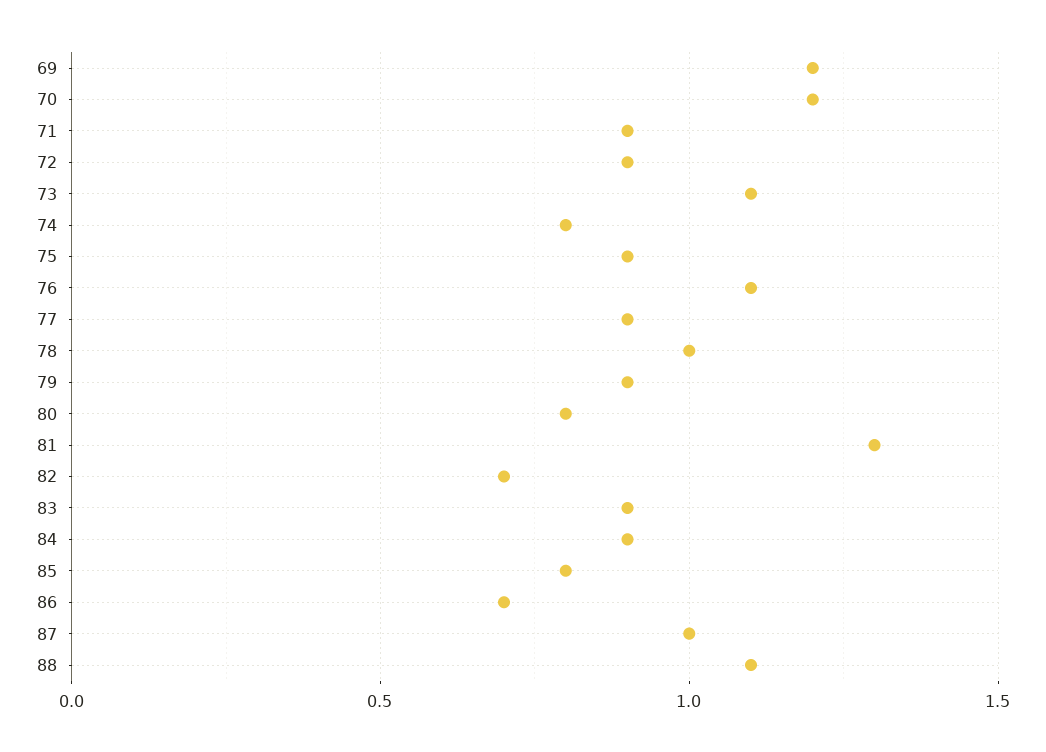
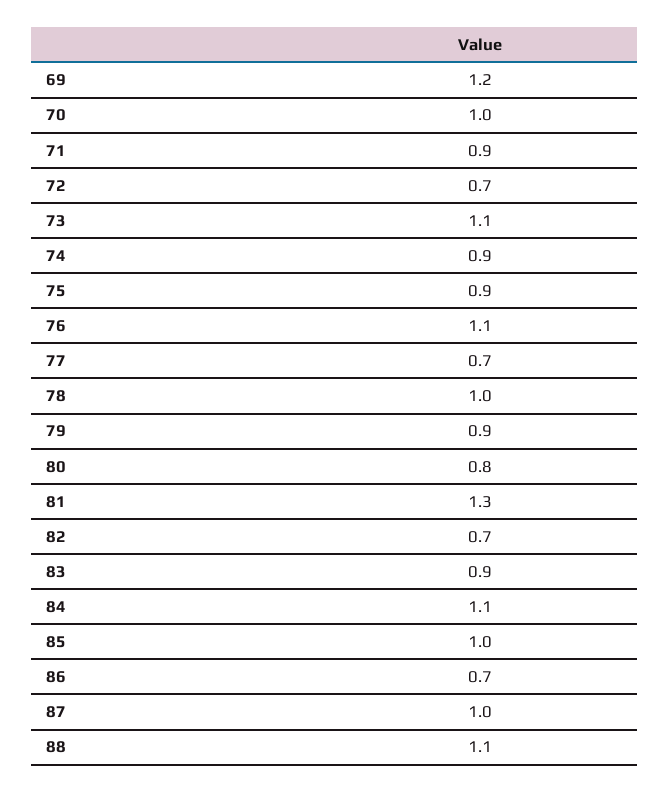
70: 1.2 -> 1
72: 0.9 -> 0.7
74: 0.8 -> 0.9
77: 0.9 -> 0.7
84: 0.9 -> 1.1
85: 0.8 -> 1

